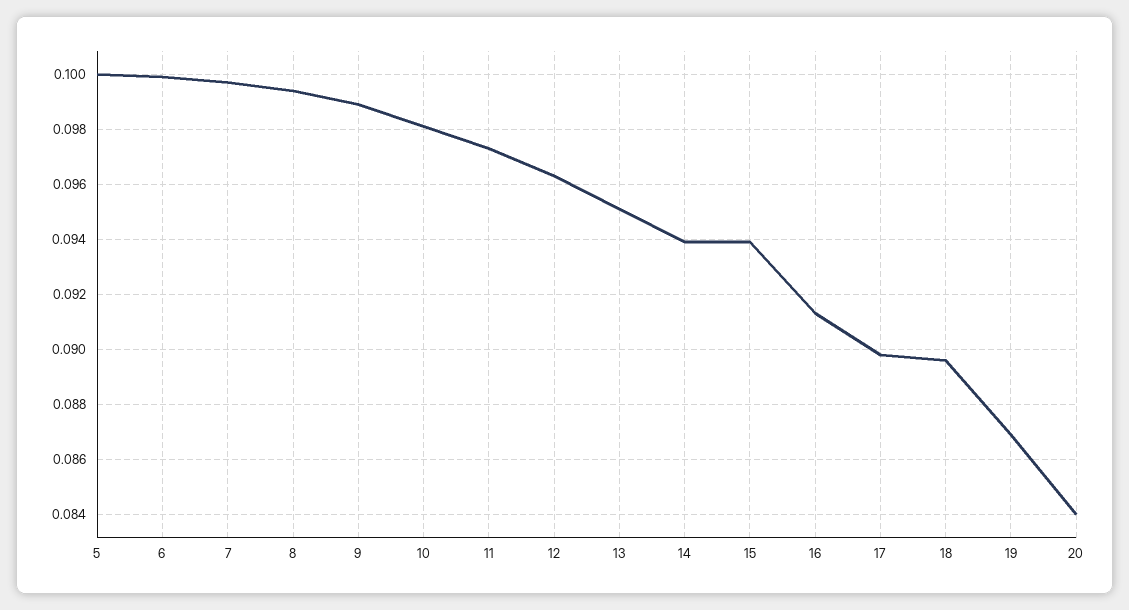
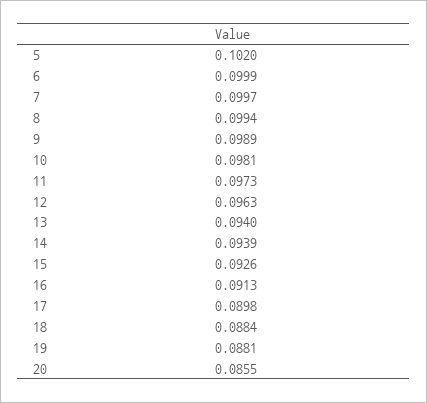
5: 0.1 -> 0.102
13: 0.095 -> 0.094
15: 0.094 -> 0.0926
18: 0.0895 -> 0.0884
19: 0.087 -> 0.0881
20: 0.084 -> 0.0855

